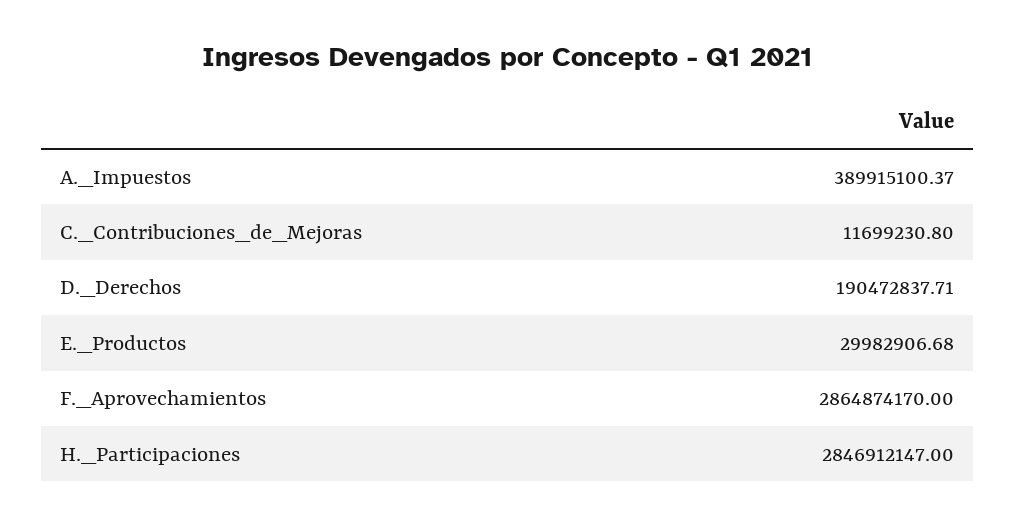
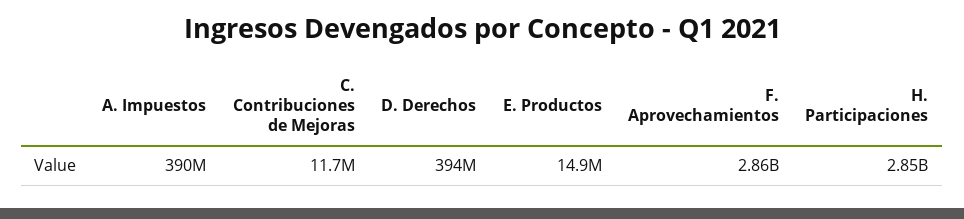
D._Derechos: 190472837.71 -> 394000000
E._Productos: 29982906.68 -> 14900000

